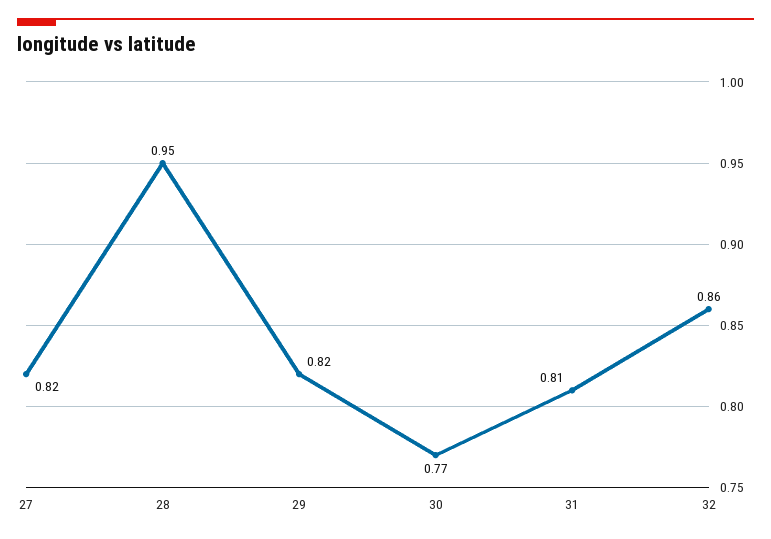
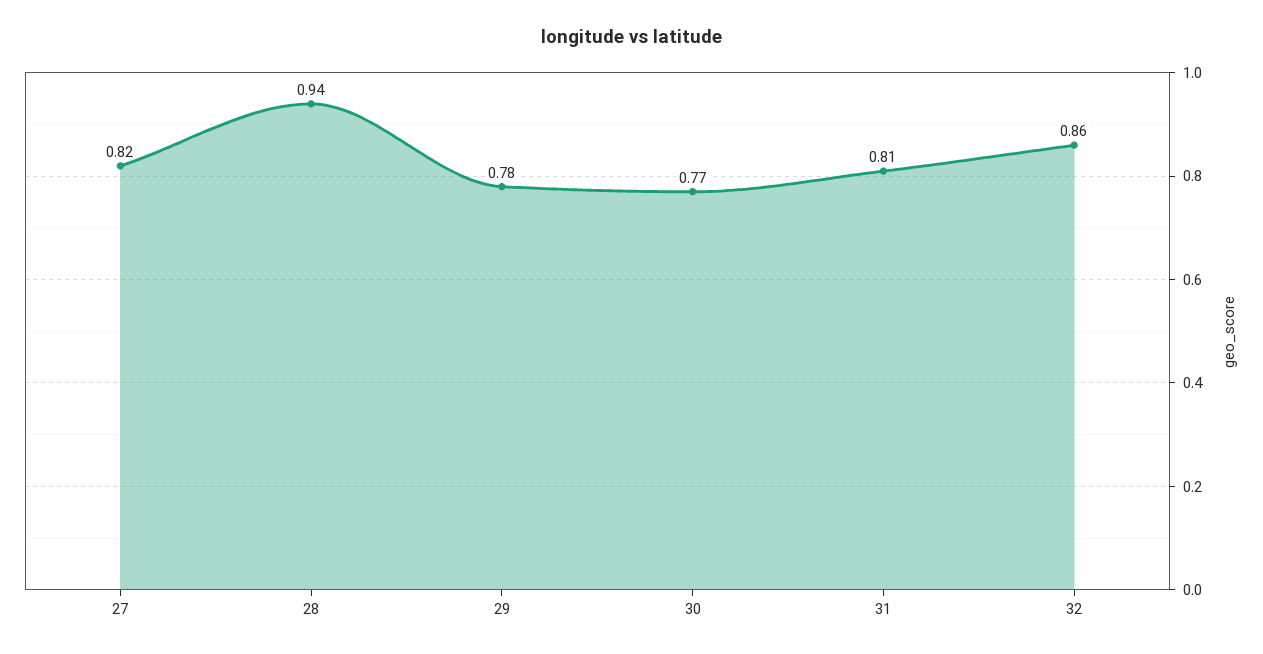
28: 0.95 -> 0.94
29: 0.82 -> 0.78

